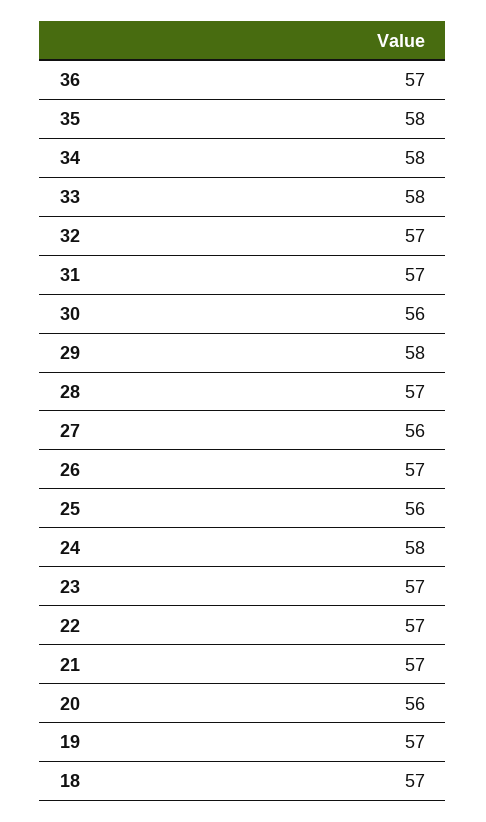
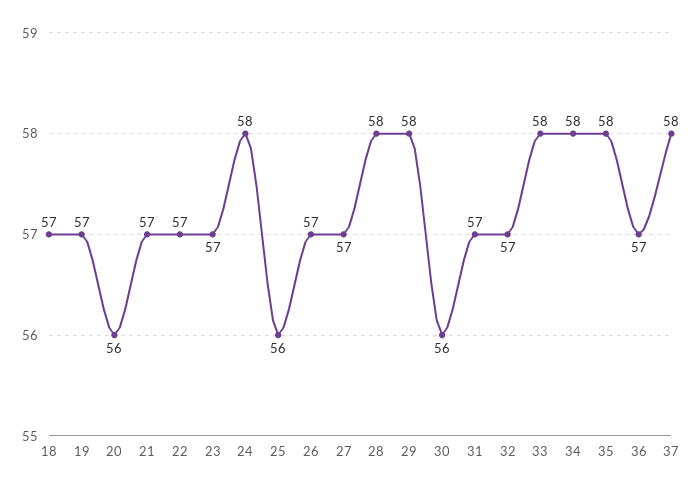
28: 57 -> 58
27: 56 -> 57
37: none -> 58

